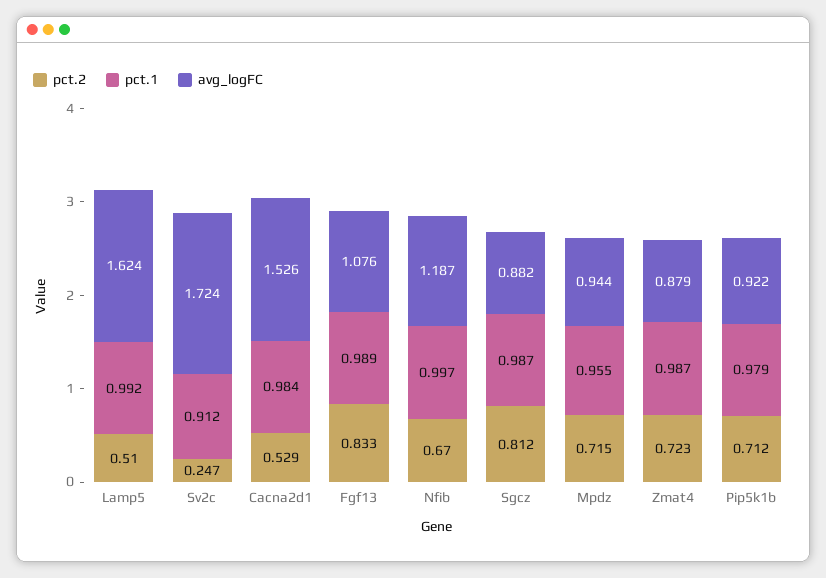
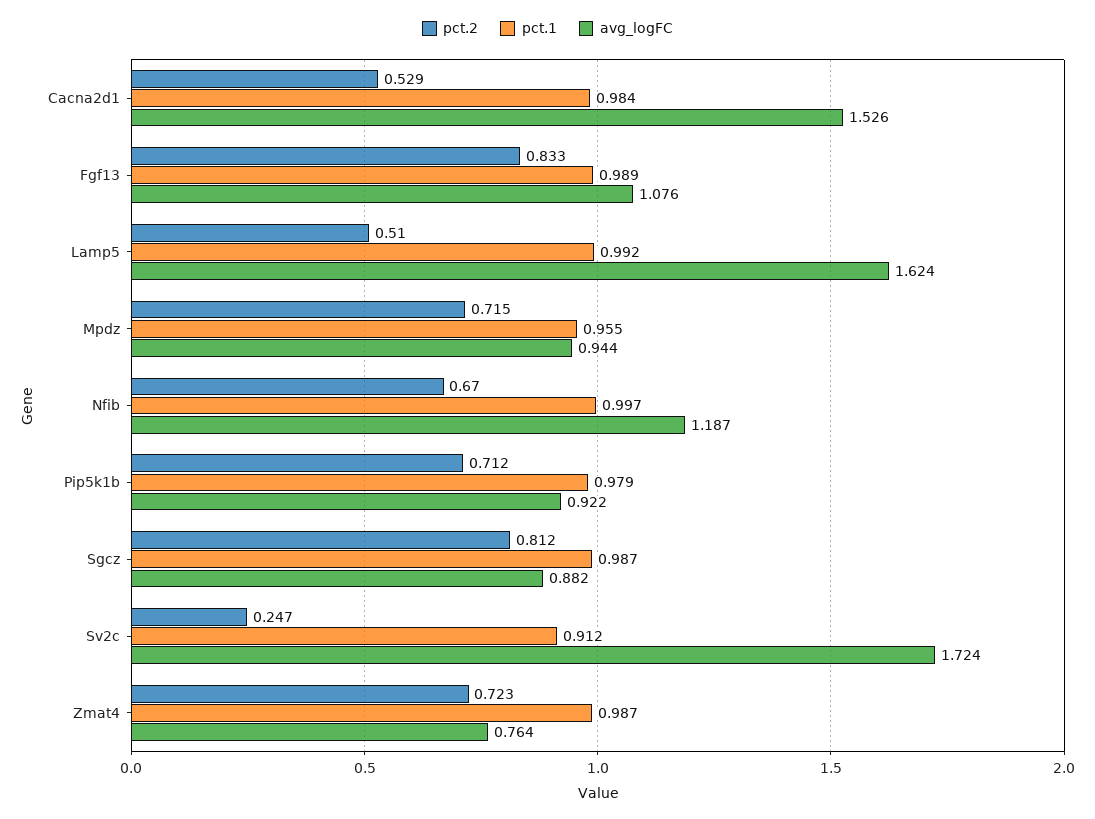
avg_logFC, Zmat4: 0.879 -> 0.764

